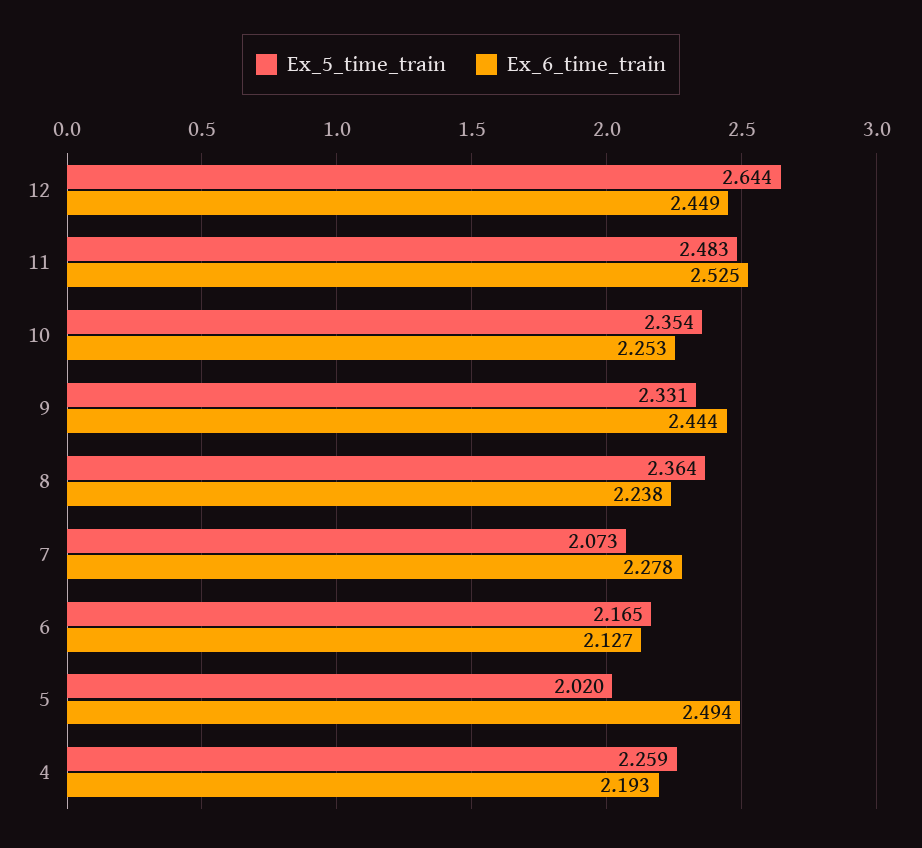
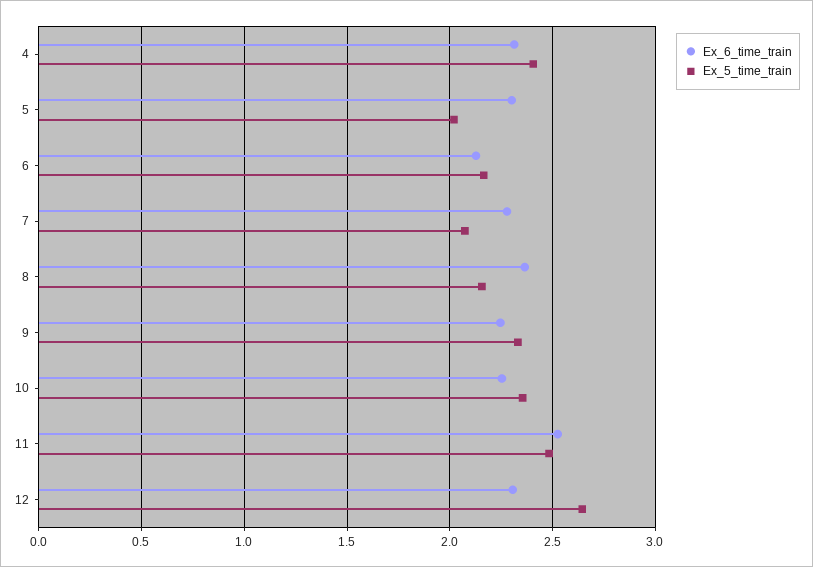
Ex_6_time_train, 12: 2.449 -> 2.3
Ex_6_time_train, 9: 2.444 -> 2.25
Ex_5_time_train, 8: 2.364 -> 2.15
Ex_6_time_train, 8: 2.238 -> 2.35
Ex_6_time_train, 5: 2.494 -> 2.3
Ex_5_time_train, 4: 2.259 -> 2.4
Ex_6_time_train, 4: 2.193 -> 2.3

